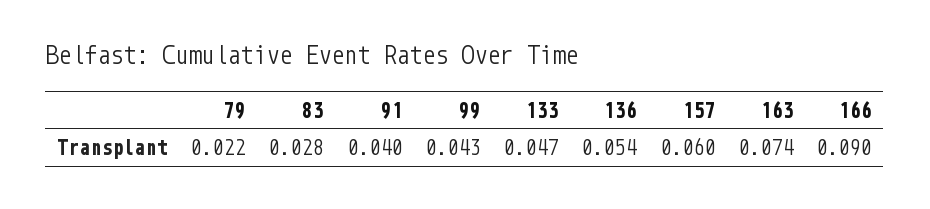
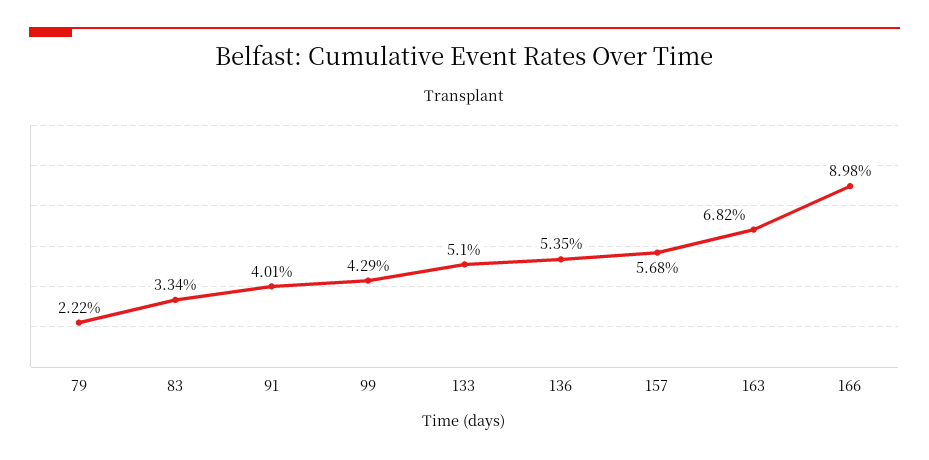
83: 0.028 -> 0.0334
133: 0.047 -> 0.051
157: 0.06 -> 0.0568
163: 0.074 -> 0.0682

